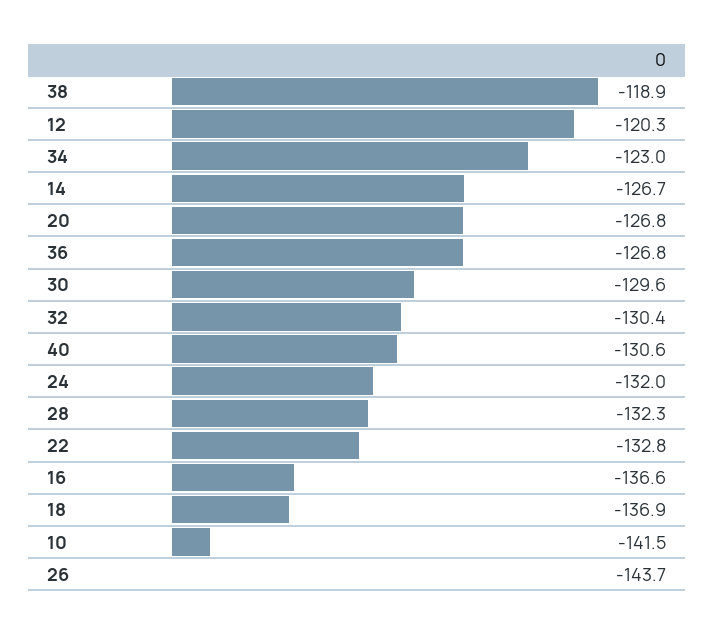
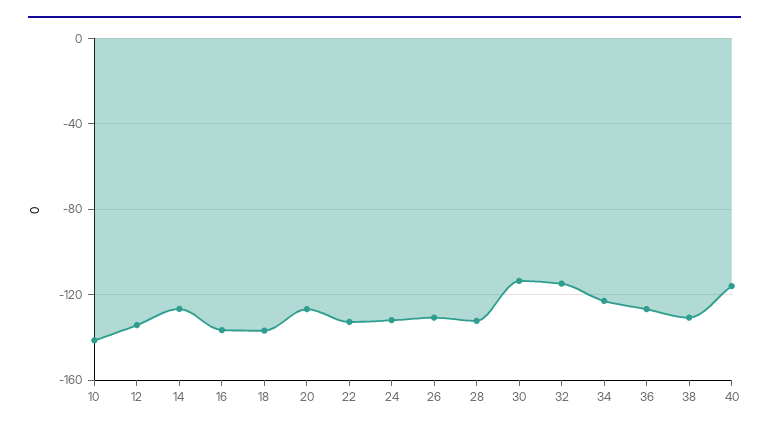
38: -118.9 -> -130
12: -120.3 -> -135
30: -129.6 -> -115
32: -130.4 -> -115
40: -130.6 -> -115
26: -143.7 -> -130

